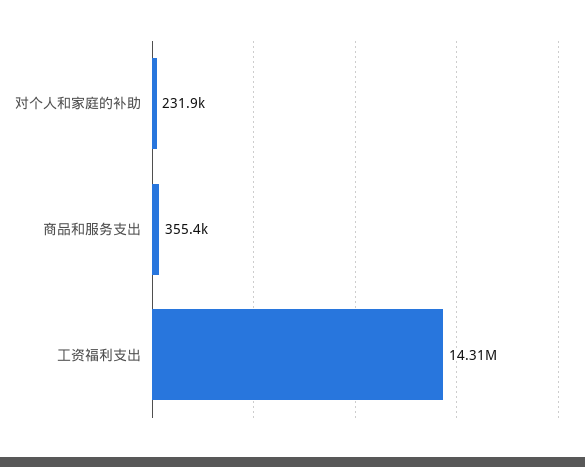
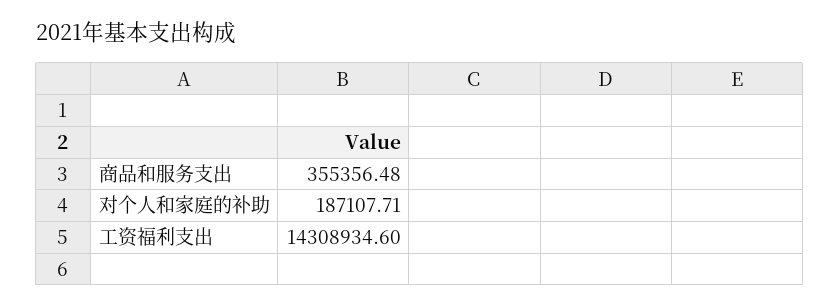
对个人和家庭的补助: 231900 -> 187107.71

